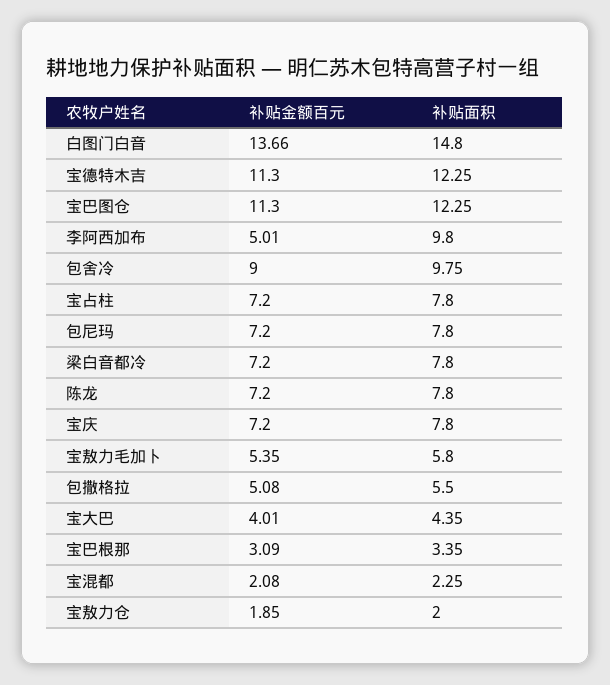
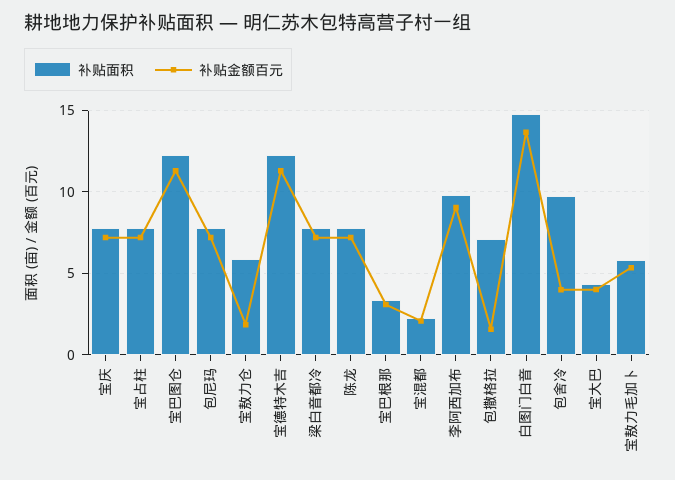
补贴金额百元, 李阿西加布: 5.01 -> 9
补贴金额百元, 包舍冷: 9 -> 4
补贴金额百元, 包撒格拉: 5.08 -> 1.5
补贴面积, 包撒格拉: 5.5 -> 7
补贴面积, 宝敖力仓: 2 -> 6

